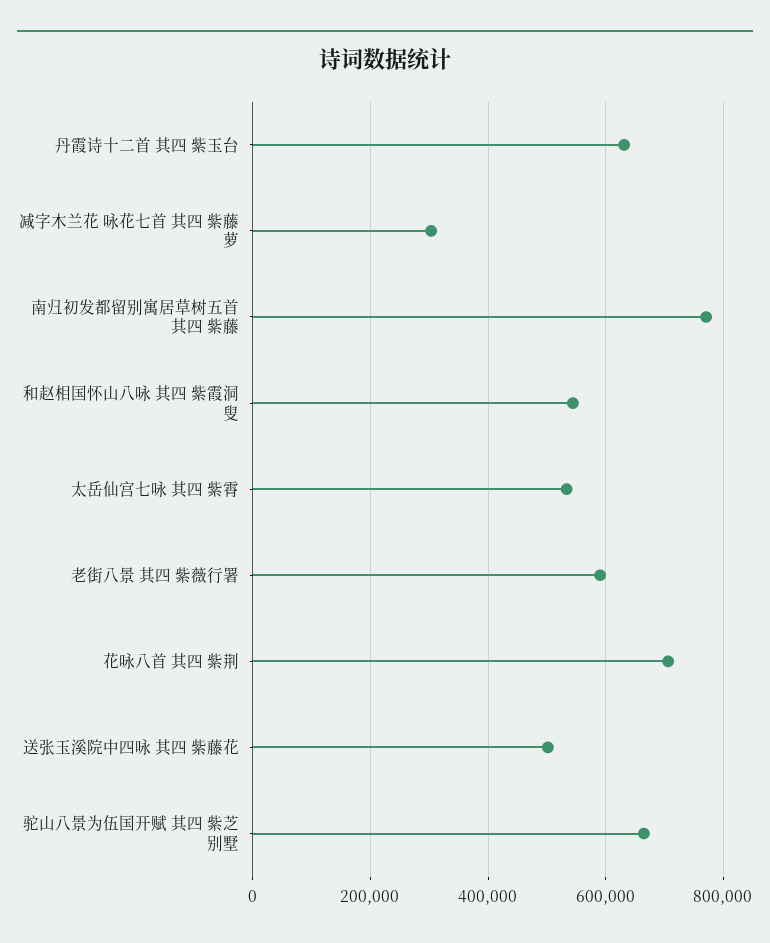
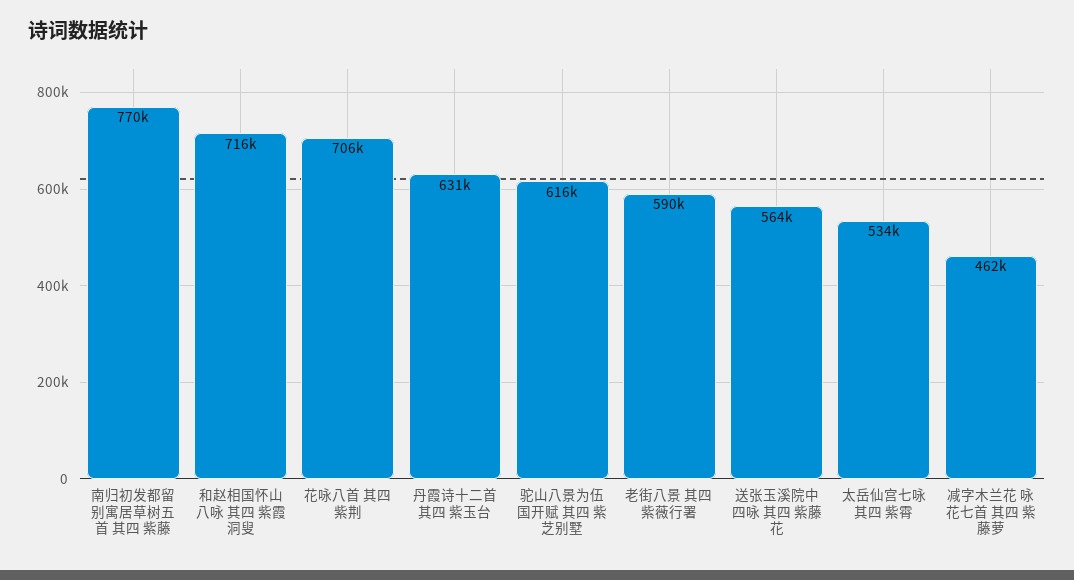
减字木兰花 咏花七首 其四 紫藤萝: 300000 -> 462000
和赵相国怀山八咏 其四 紫霞洞叟: 540000 -> 716000
送张玉溪院中四咏 其四 紫藤花: 500000 -> 564000
驼山八景为伍国开赋 其四 紫芝别墅: 660000 -> 616000

